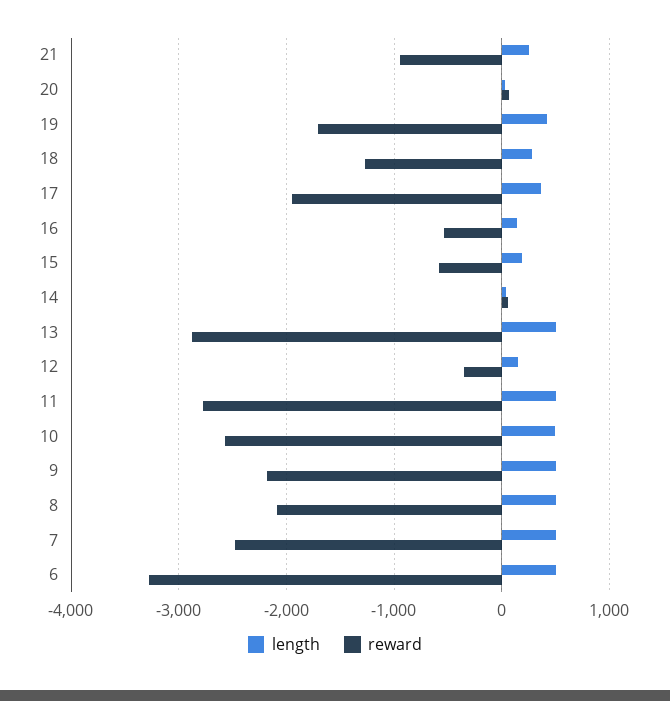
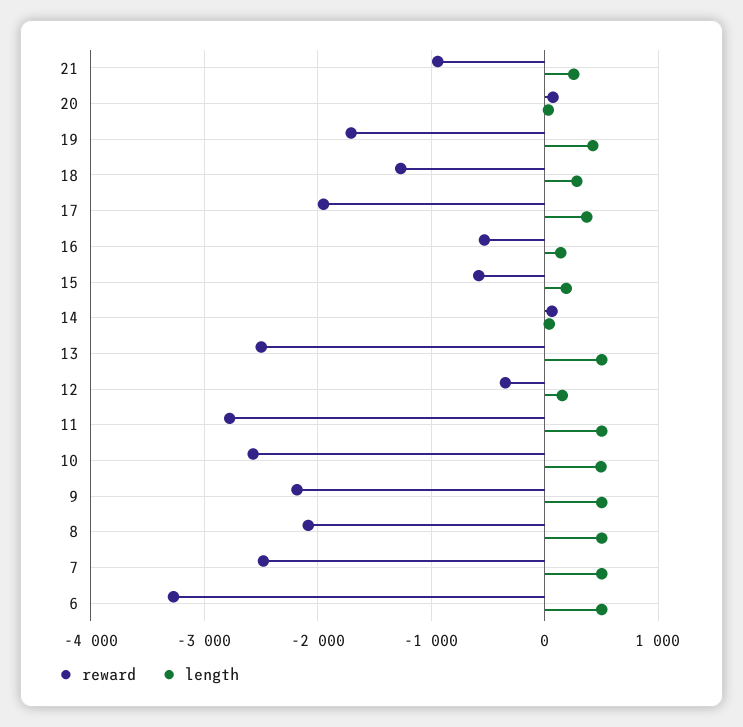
reward, 13: -2900 -> -2500

